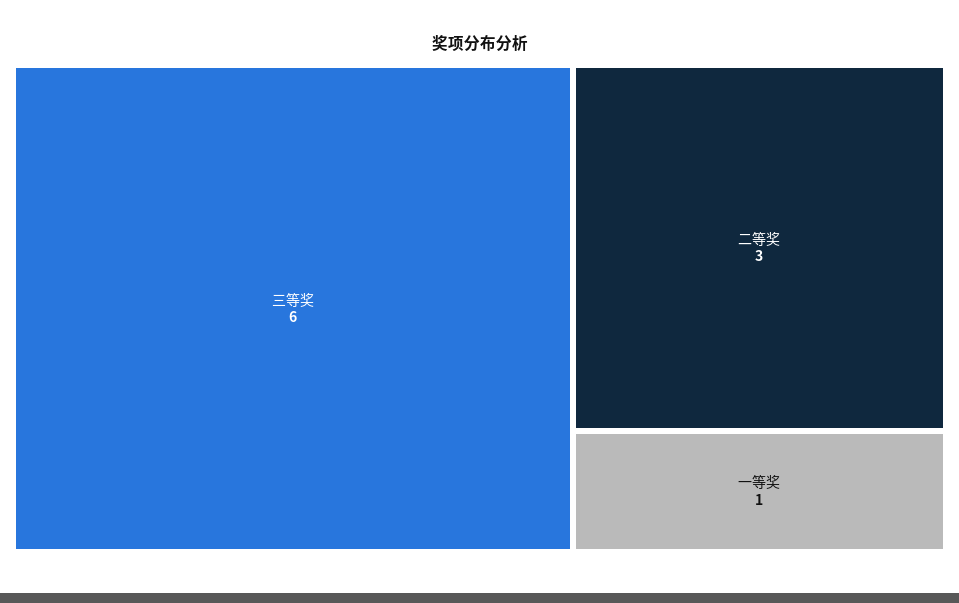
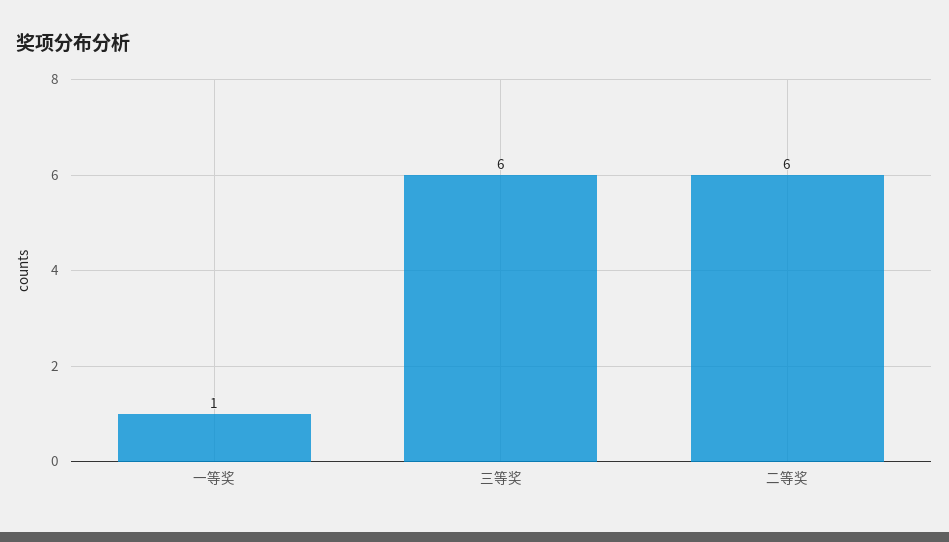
二等奖: 3 -> 6

